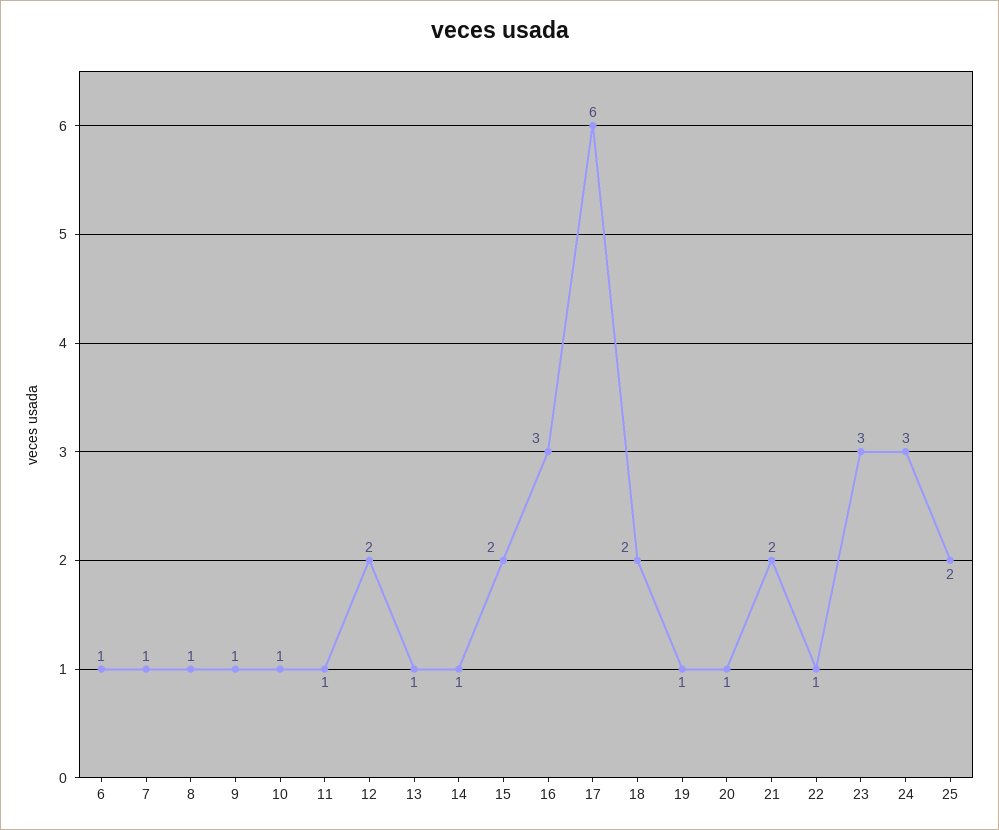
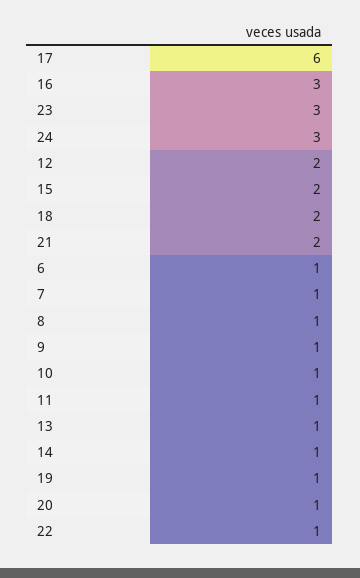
25: 2 -> none

